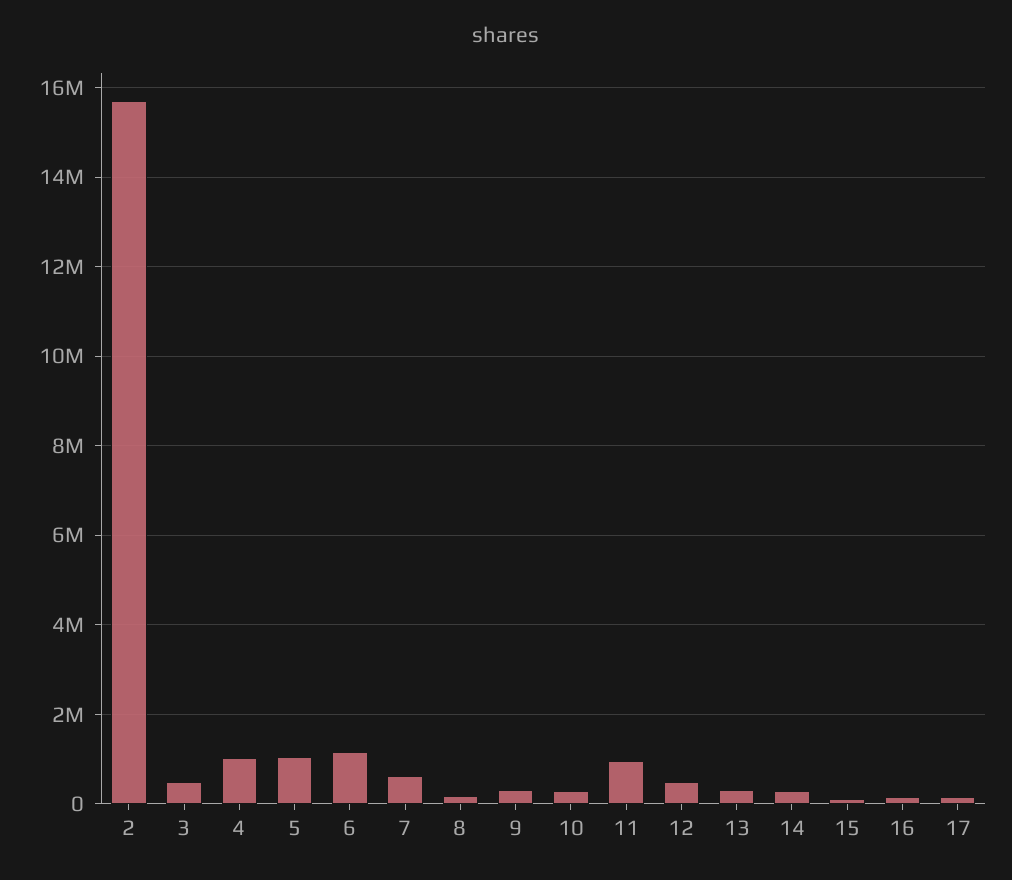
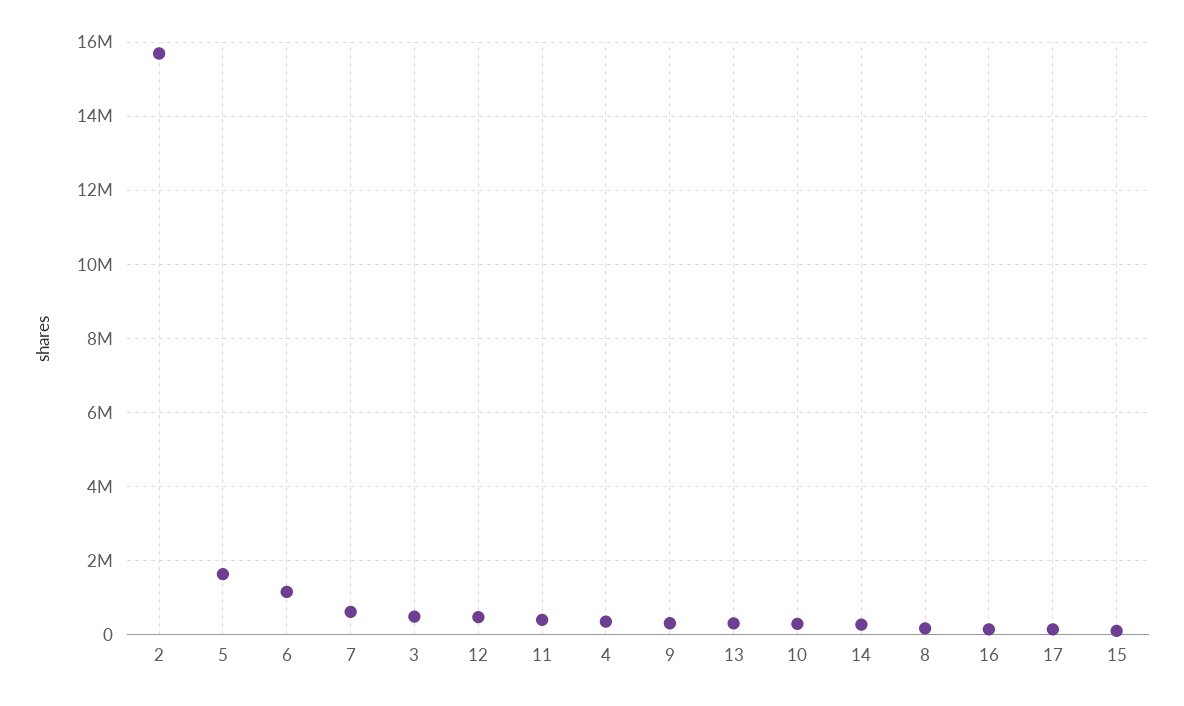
4: 1000000 -> 400000
5: 1000000 -> 1600000
11: 1000000 -> 400000

